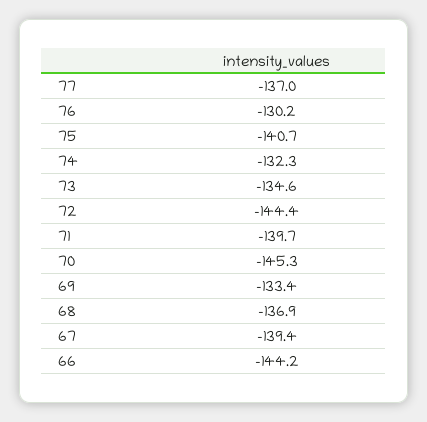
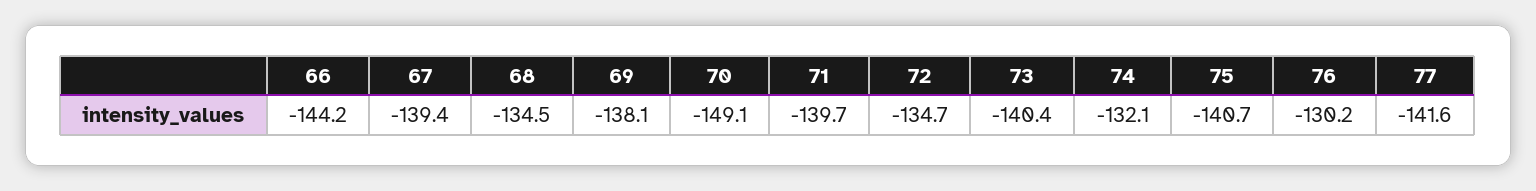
77: -137 -> -141.6
74: -132.3 -> -132.1
73: -134.6 -> -140.4
72: -144.4 -> -134.7
70: -145.3 -> -149.1
69: -133.4 -> -138.1
68: -136.9 -> -134.5

